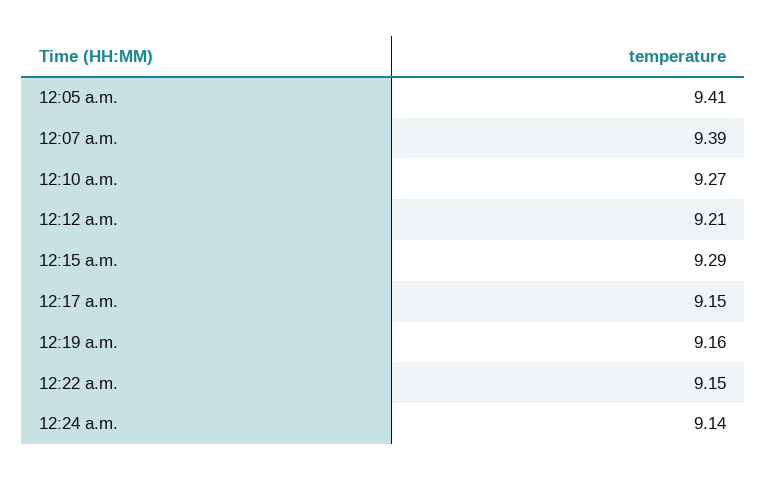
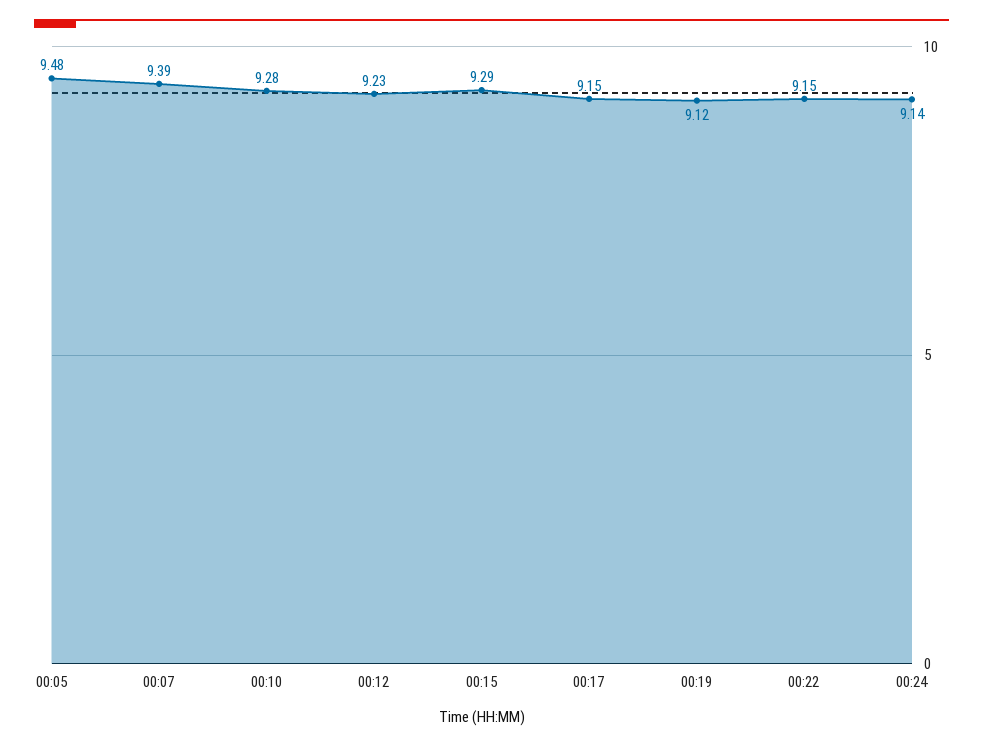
12:05 a.m.: 9.41 -> 9.48
12:10 a.m.: 9.27 -> 9.28
12:12 a.m.: 9.21 -> 9.23
12:19 a.m.: 9.16 -> 9.12

